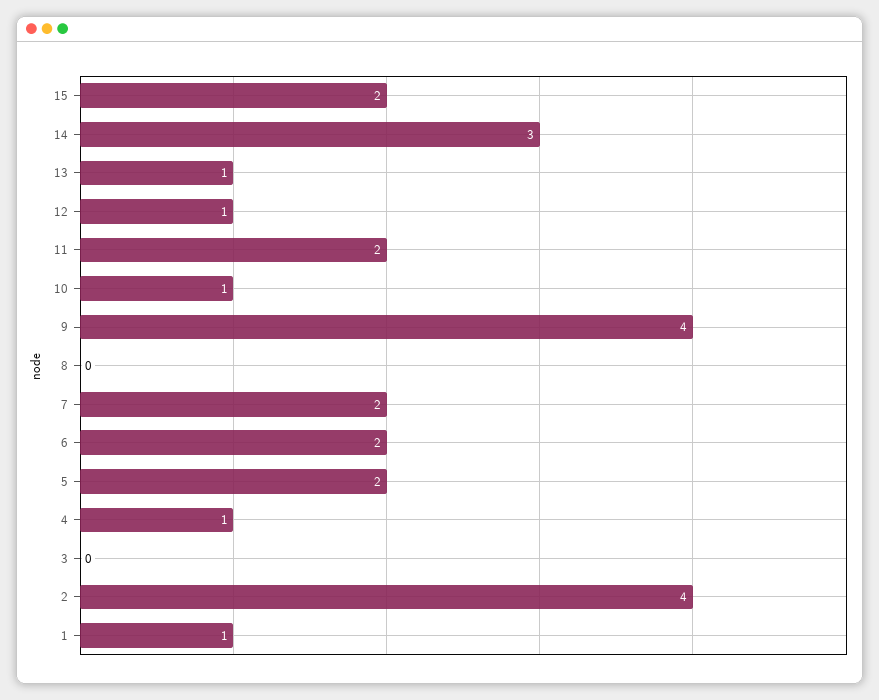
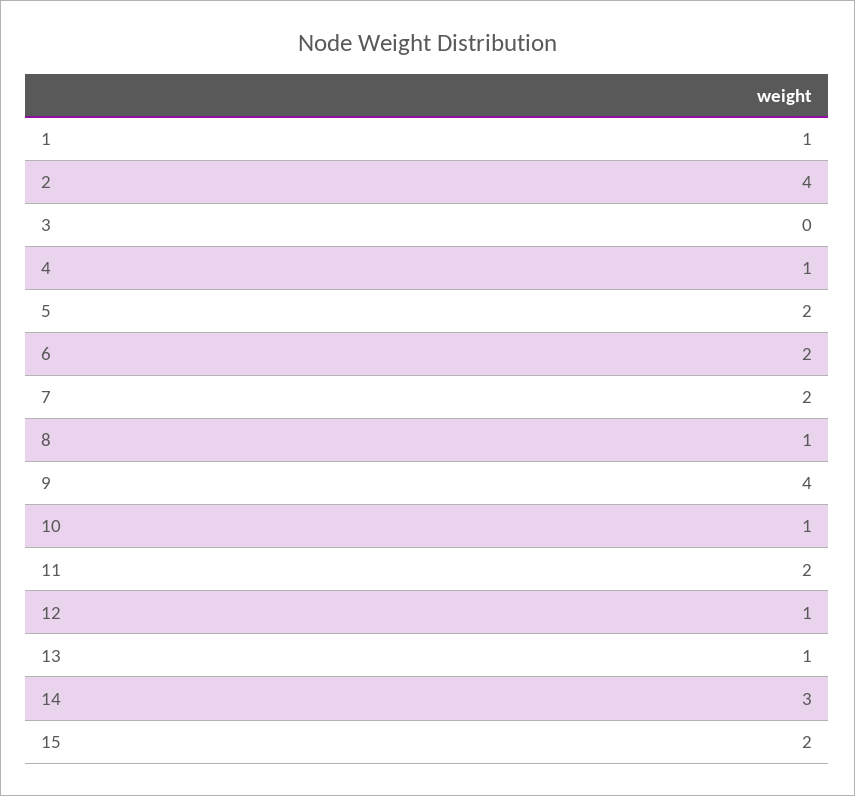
8: 0 -> 1

